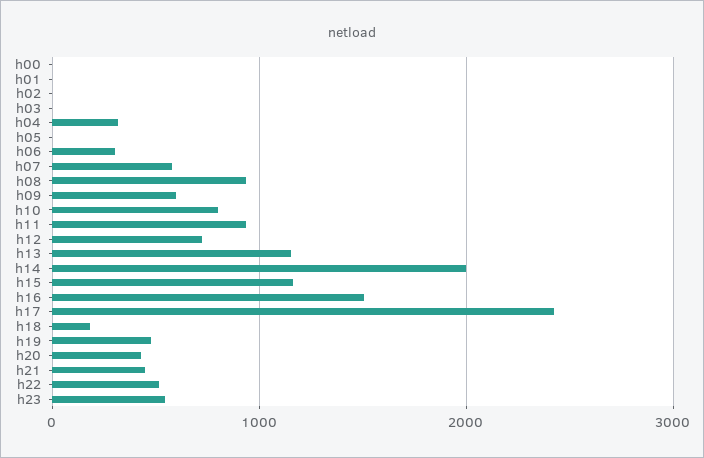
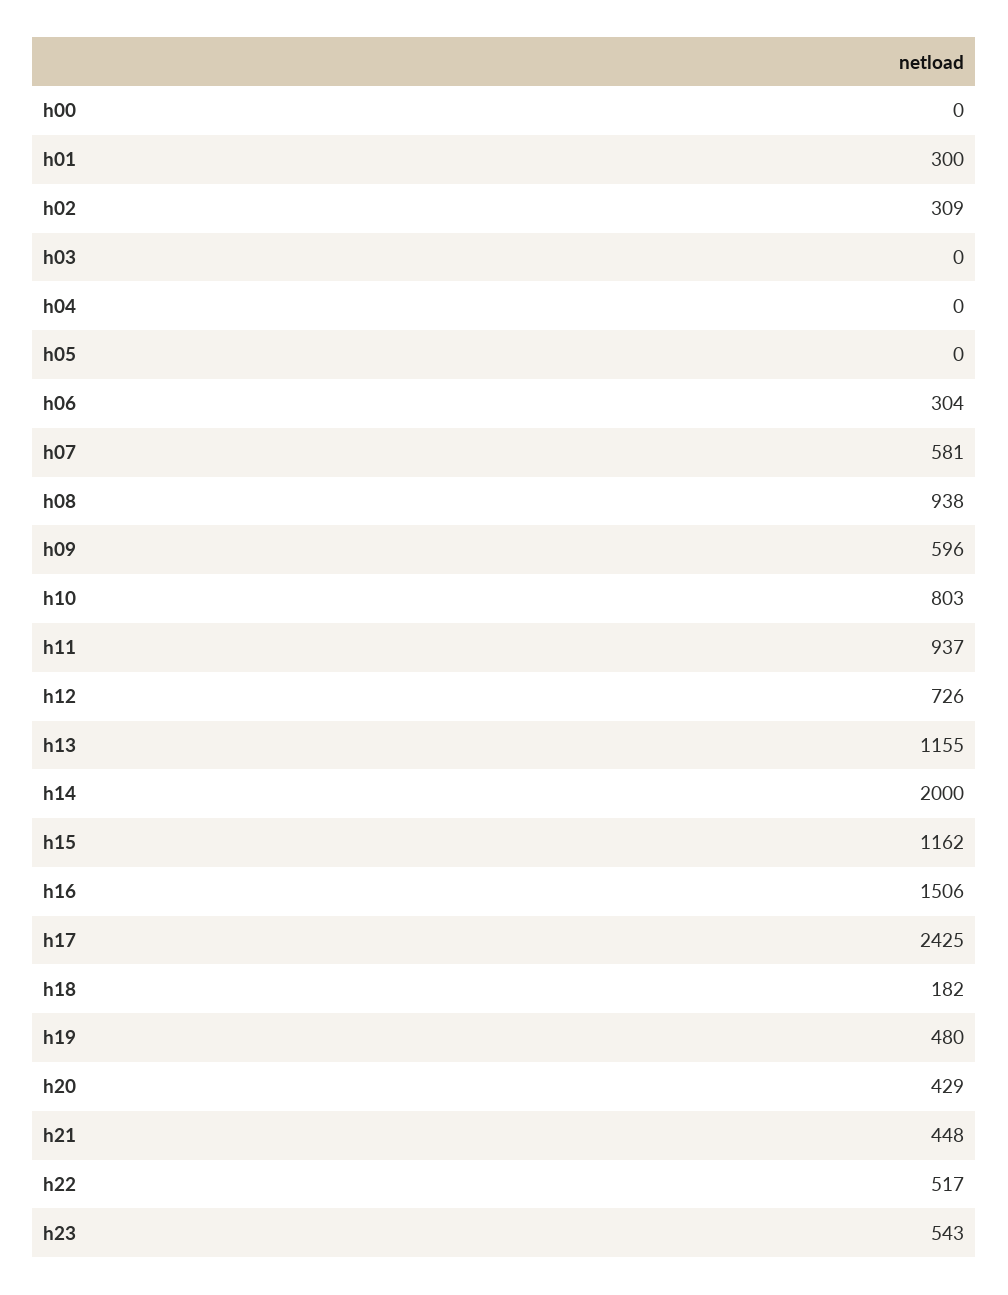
h01: 0 -> 300
h02: 0 -> 309
h04: 300 -> 0

